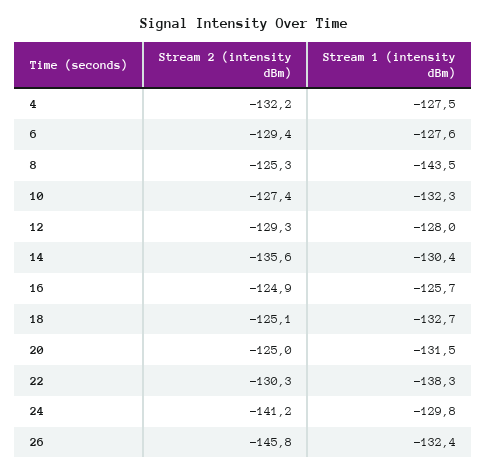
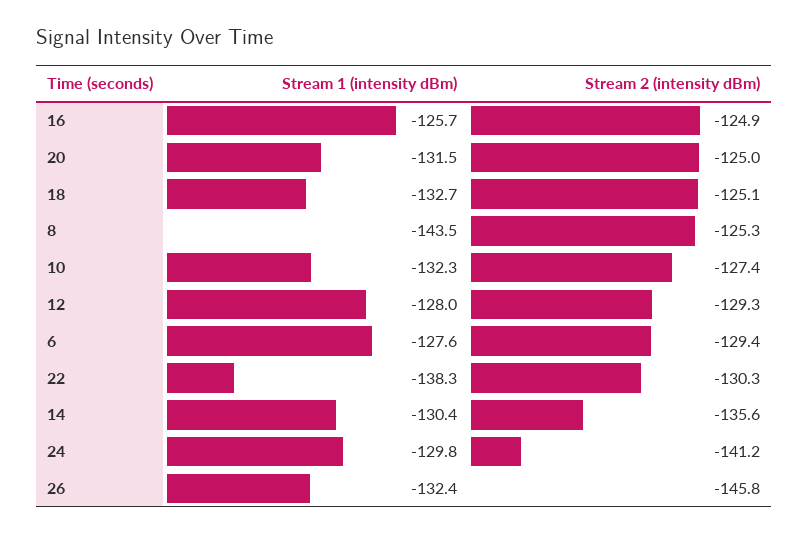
Stream 2 (intensity dBm), 4: -132.2 -> none
Stream 1 (intensity dBm), 4: -127.5 -> none

